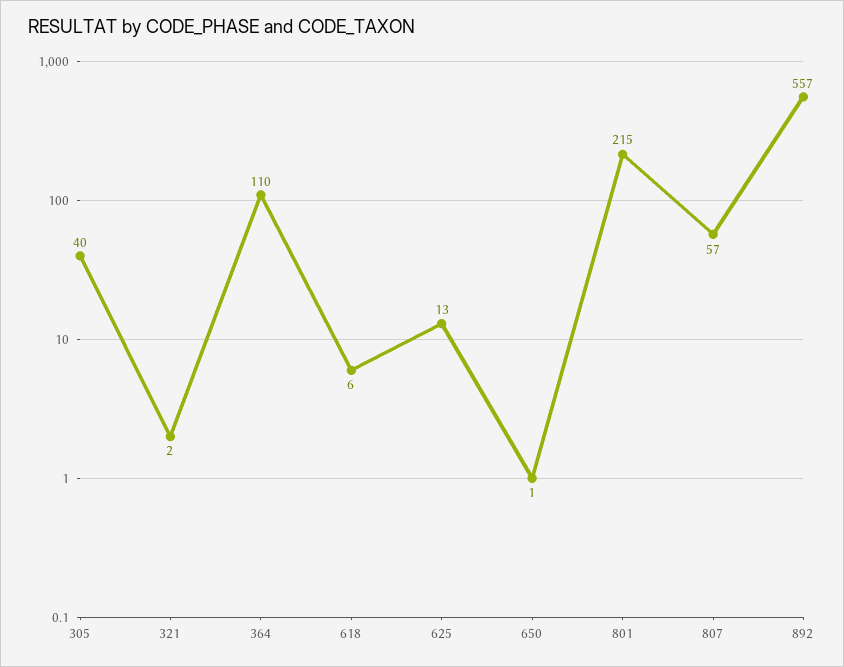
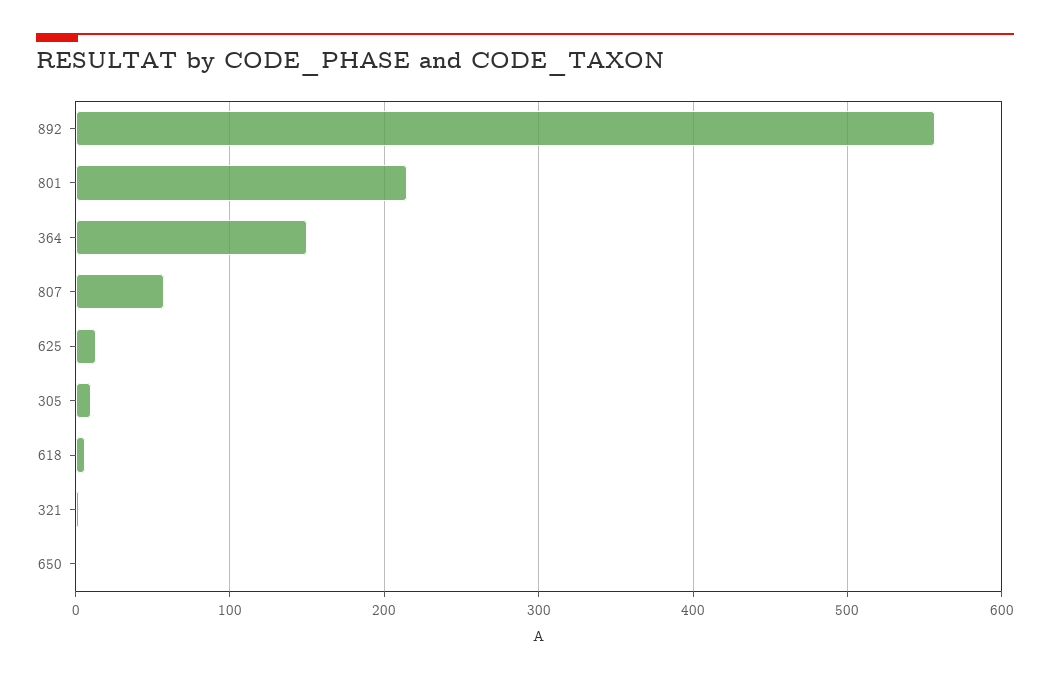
305: 40 -> 10
364: 110 -> 150

